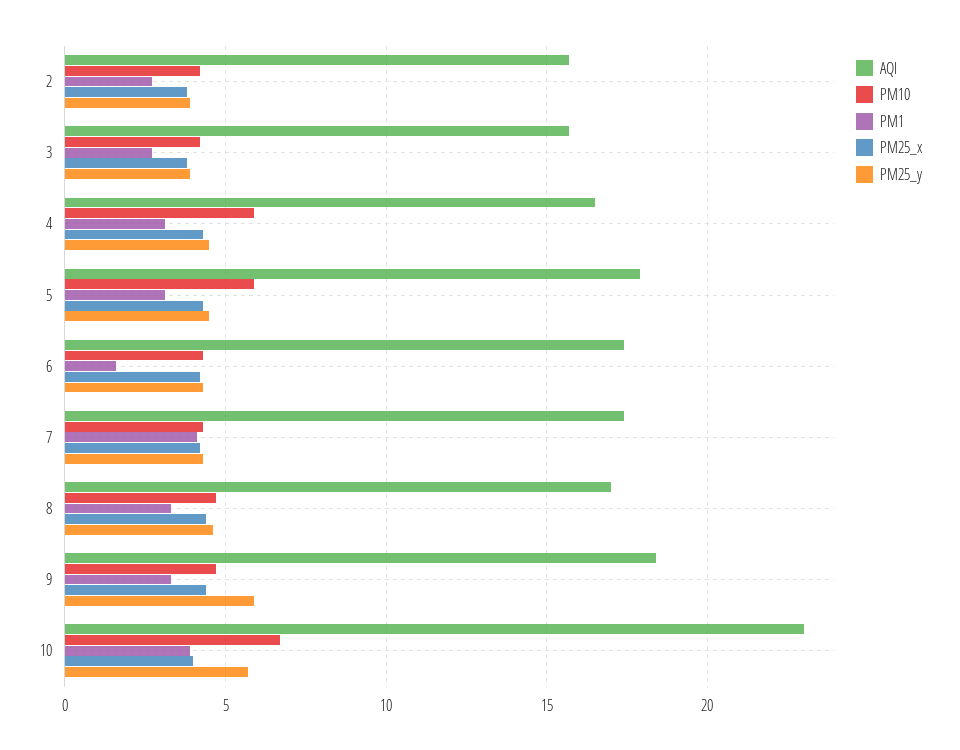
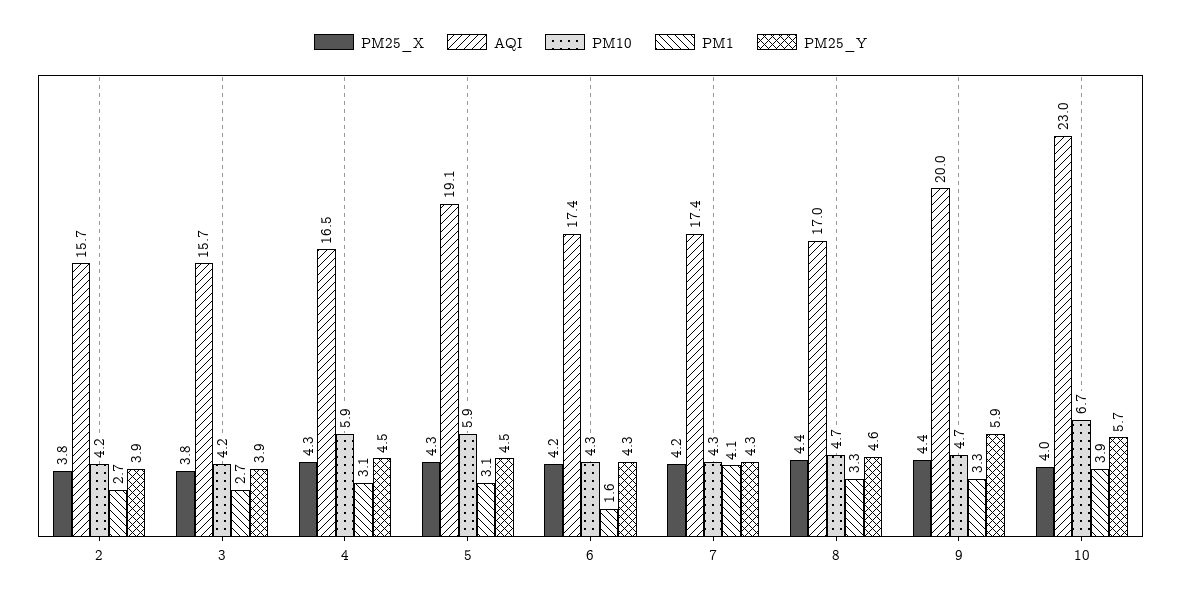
AQI, 5: 18 -> 19.1
AQI, 9: 18.5 -> 20

